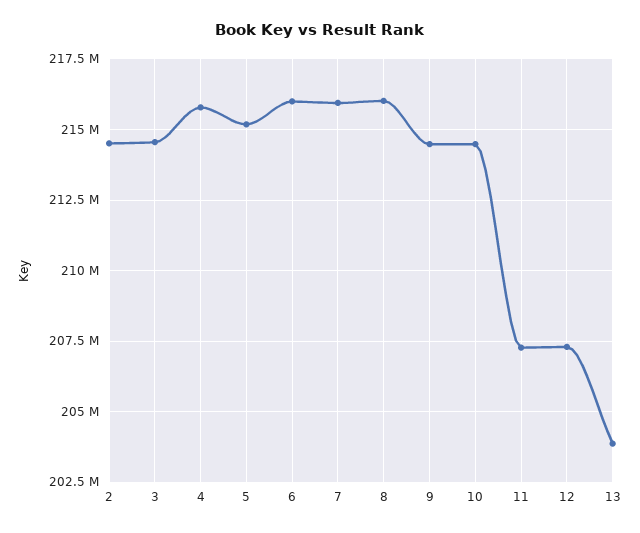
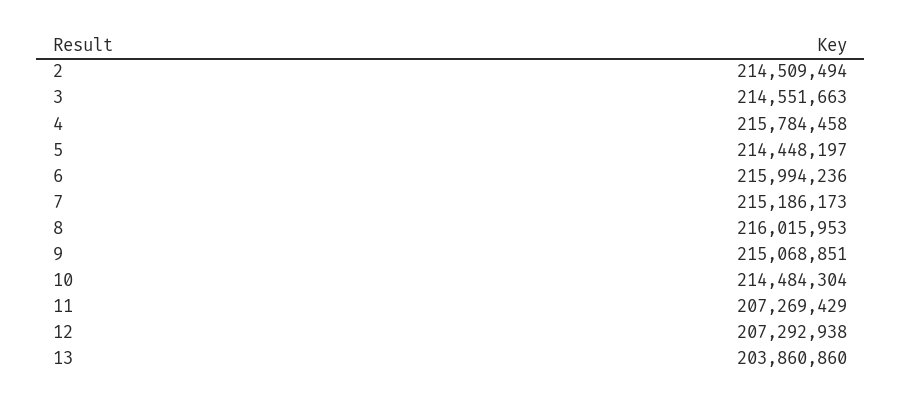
5: 215250000 -> 214448197
7: 216000000 -> 215186173
9: 214500000 -> 215068851

